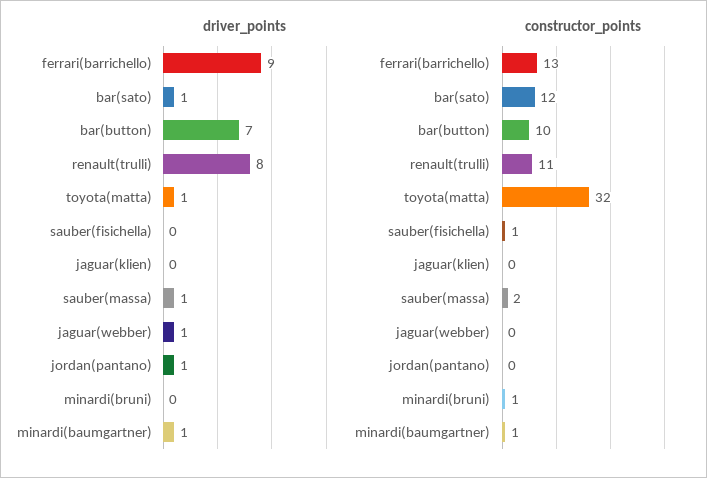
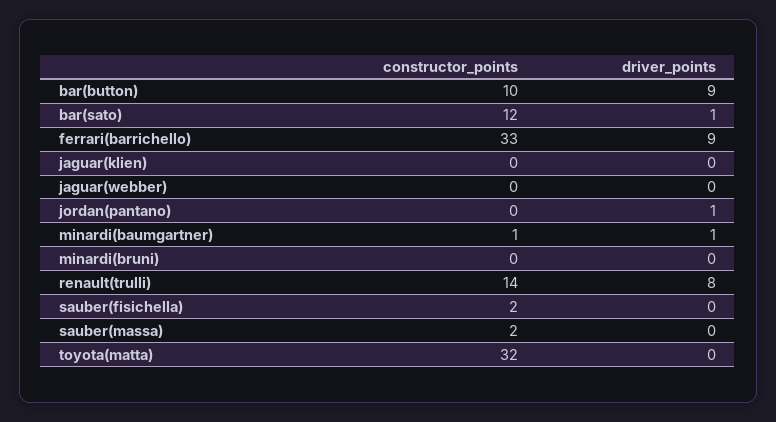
driver_points, bar(button): 7 -> 9
driver_points, toyota(matta): 1 -> 0
driver_points, sauber(massa): 1 -> 0
driver_points, jaguar(webber): 1 -> 0
constructor_points, ferrari(barrichello): 13 -> 33
constructor_points, renault(trulli): 11 -> 14
constructor_points, sauber(fisichella): 1 -> 2
constructor_points, minardi(bruni): 1 -> 0

